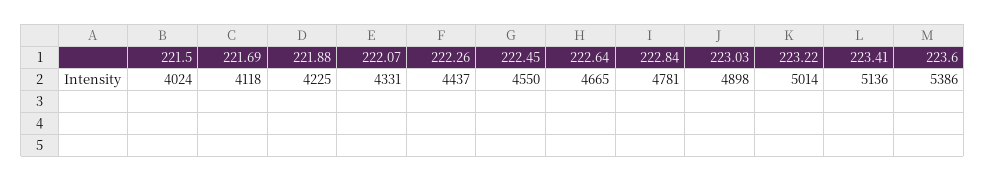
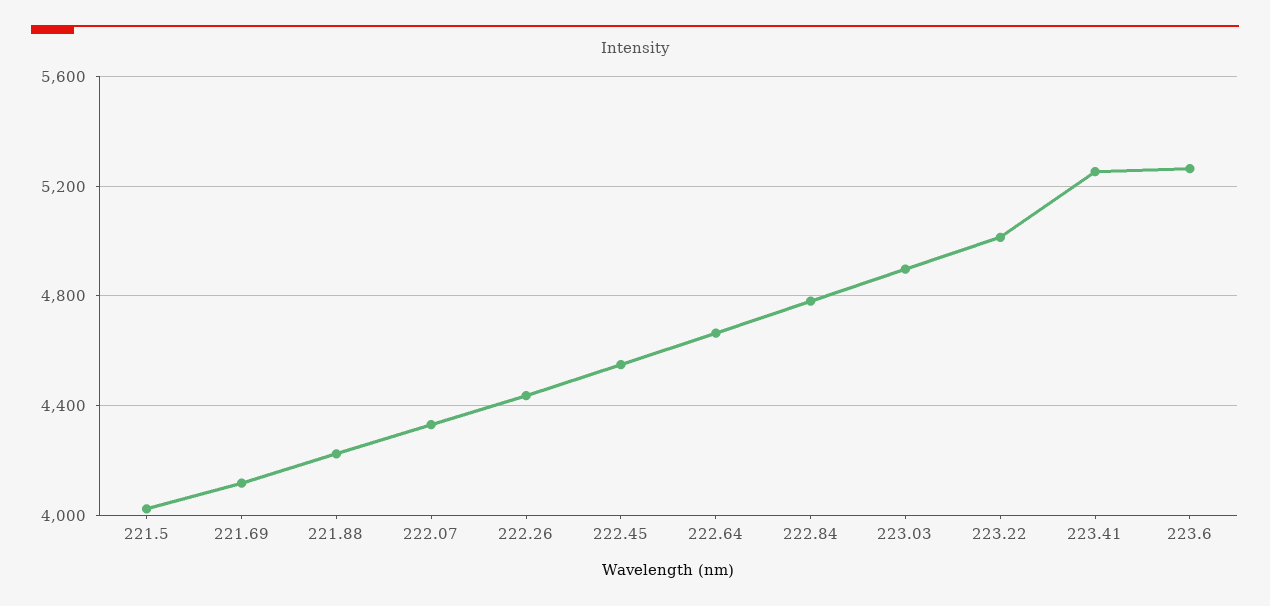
223.41: 5136 -> 5250
223.6: 5386 -> 5250

